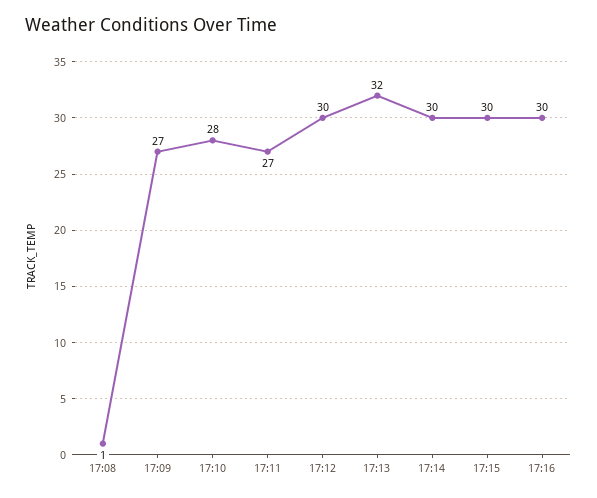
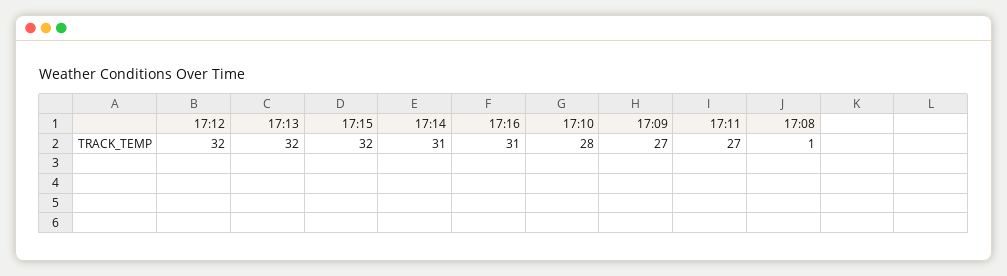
17:12: 30 -> 32
17:14: 30 -> 31
17:15: 30 -> 32
17:16: 30 -> 31

